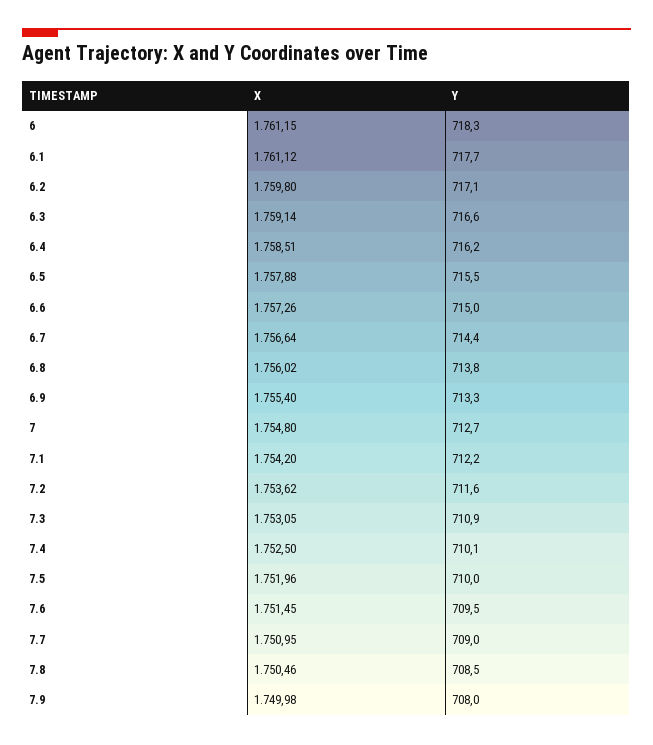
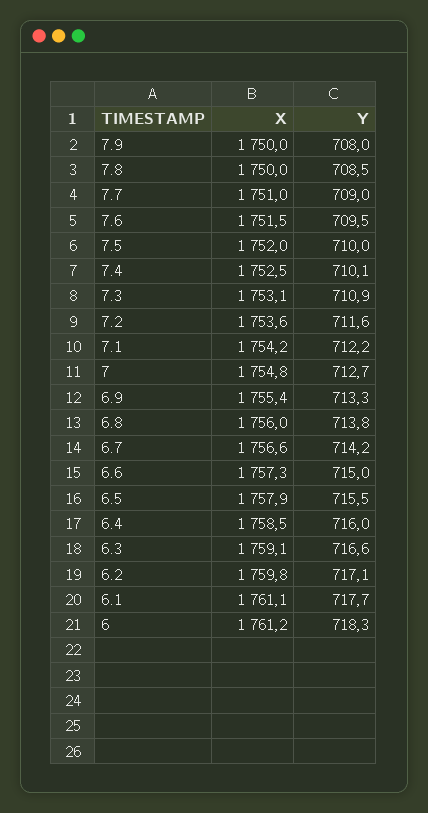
Y, 6.4: 716.2 -> 716
Y, 6.7: 714.4 -> 714.2
X, 7.8: 1750.46 -> 1750

